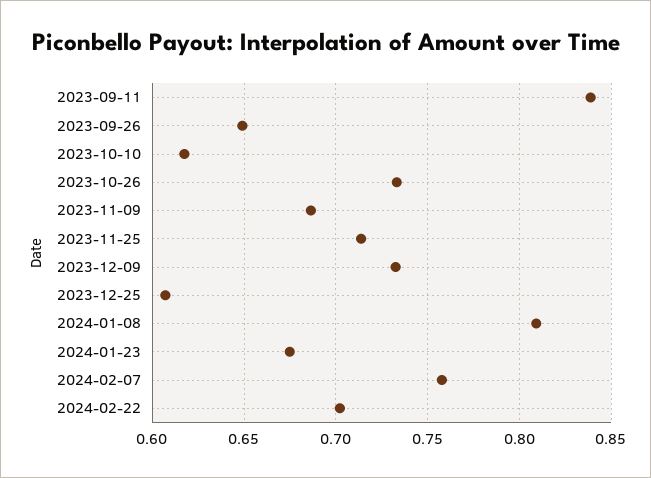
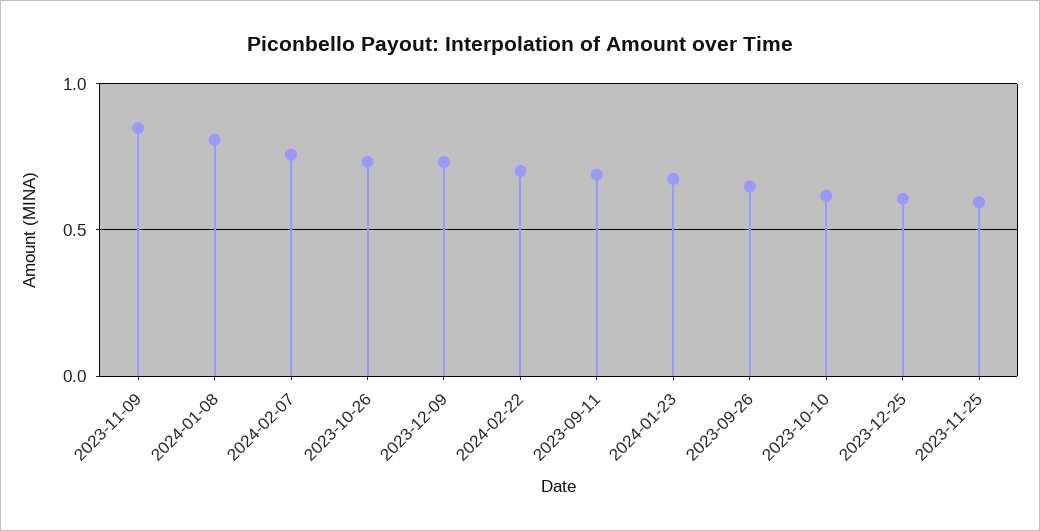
2023-09-11: 0.84 -> 0.7
2023-11-09: 0.685 -> 0.85
2023-11-25: 0.715 -> 0.6

